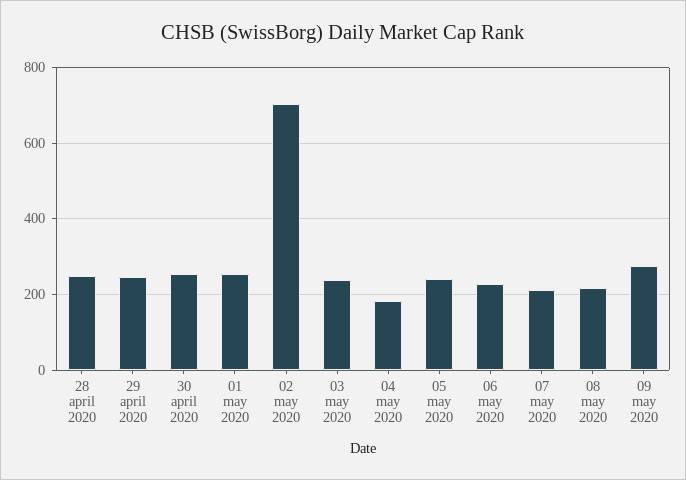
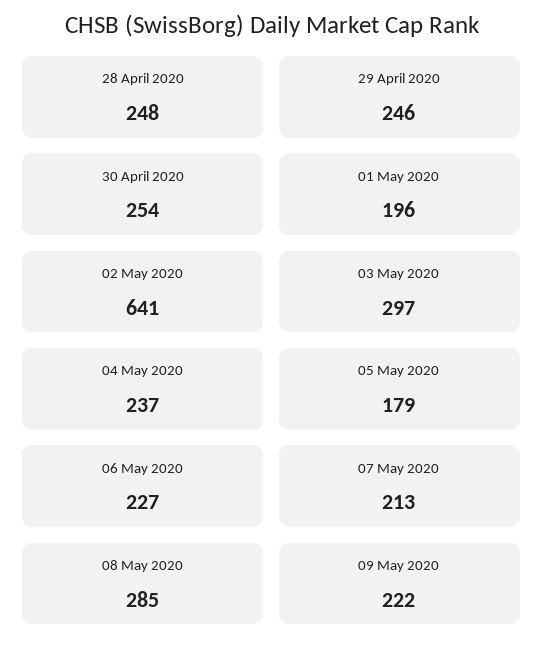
01 may 2020: 260 -> 196
02 may 2020: 700 -> 641
03 may 2020: 240 -> 297
04 may 2020: 180 -> 237
05 may 2020: 240 -> 179
08 may 2020: 220 -> 285
09 may 2020: 280 -> 222

